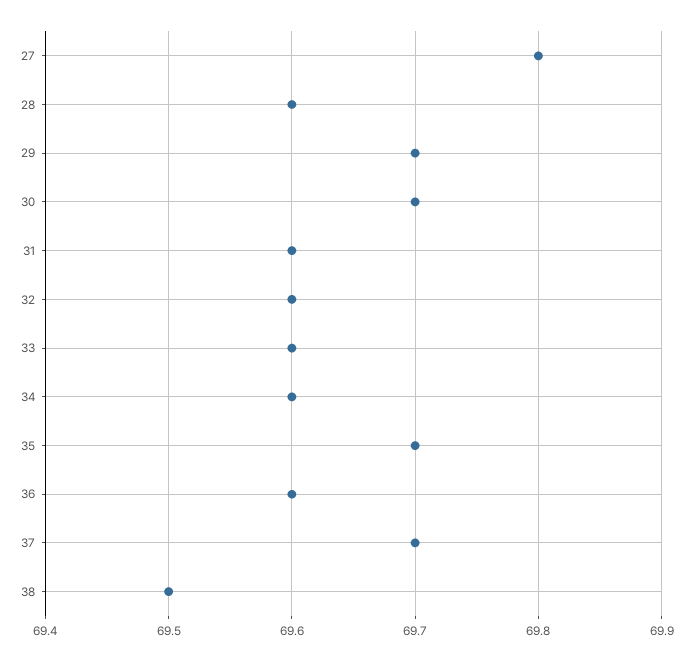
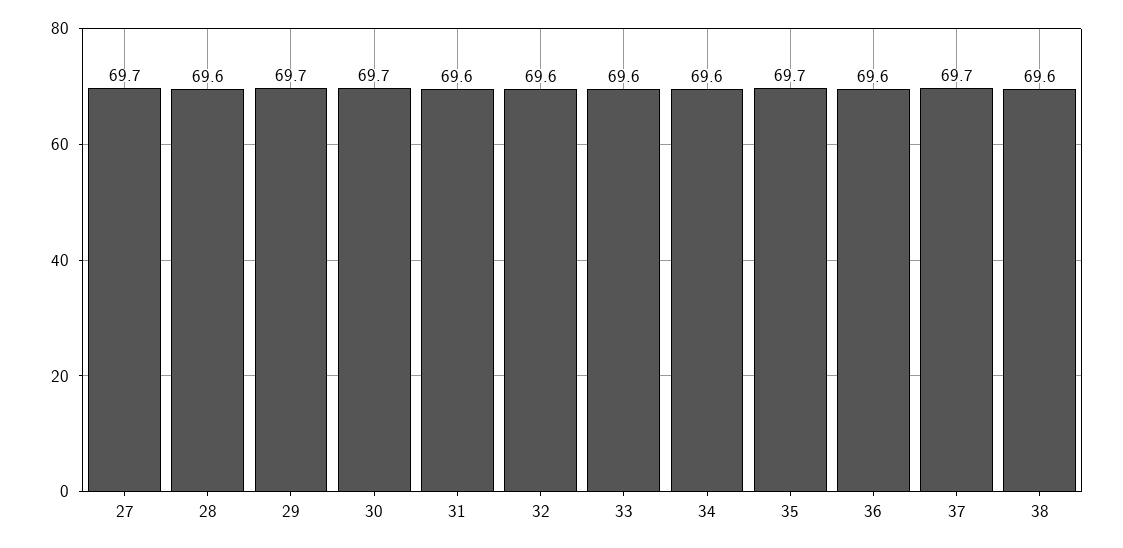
27: 69.8 -> 69.7
38: 69.5 -> 69.6

